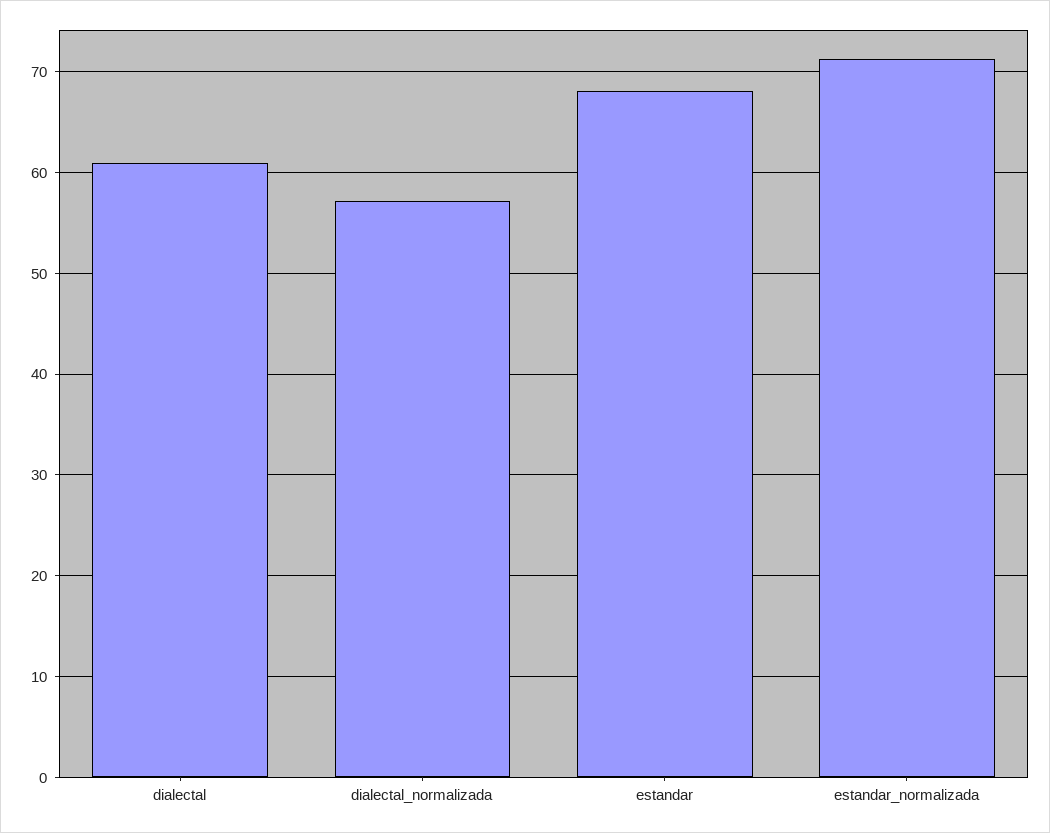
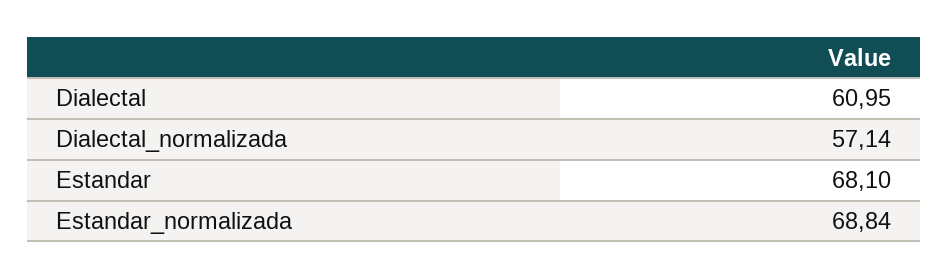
estandar_normalizada: 71 -> 68.84

